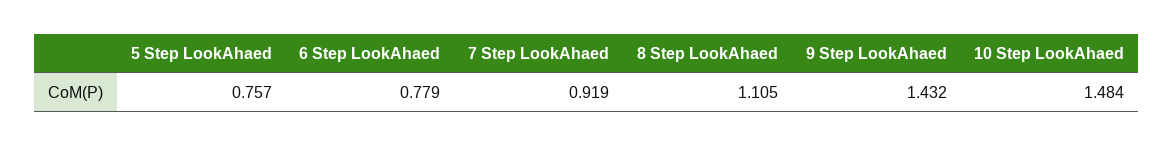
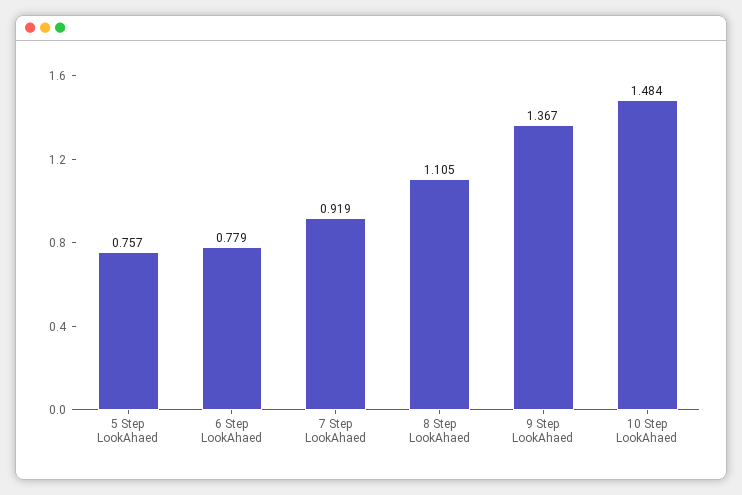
9 Step LookAhaed: 1.432 -> 1.367

